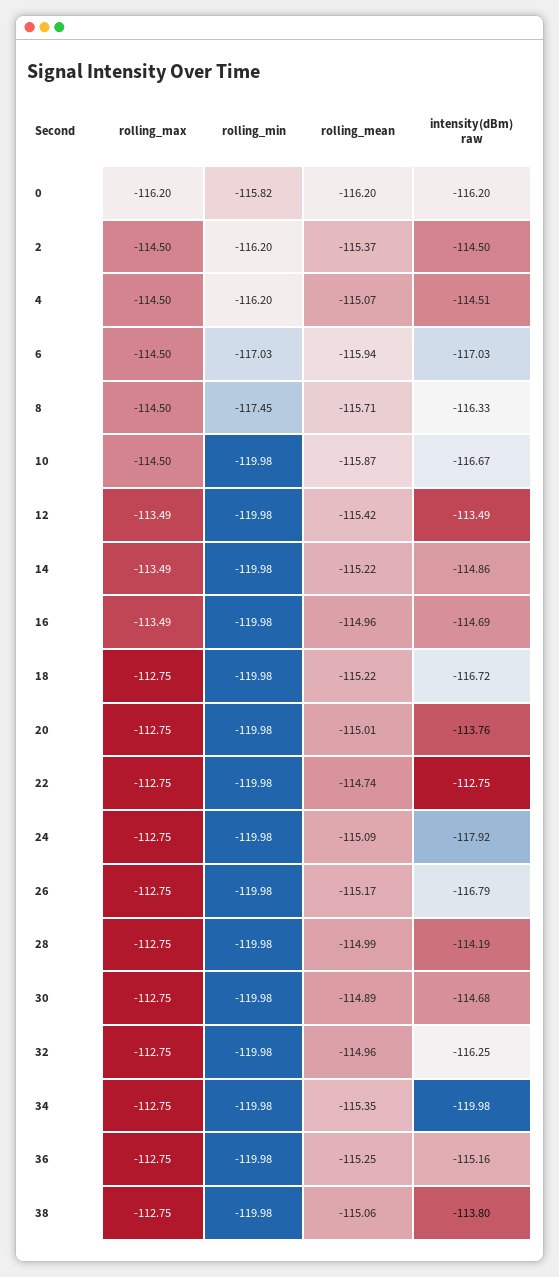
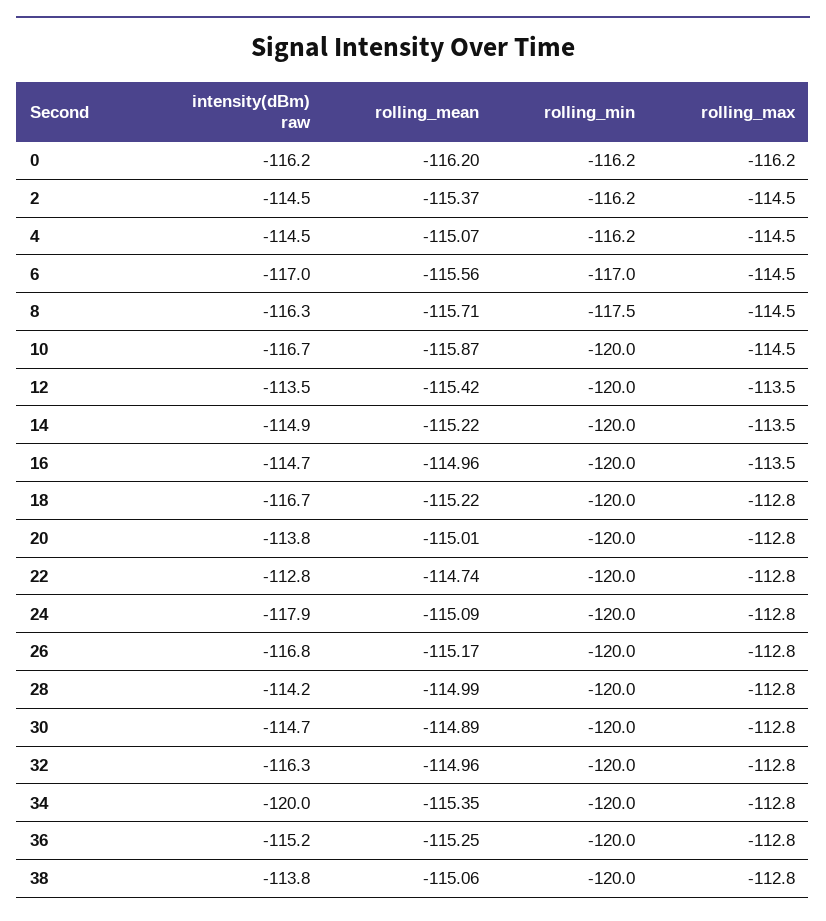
rolling_min, 0: -115.82 -> -116.2
rolling_mean, 6: -115.94 -> -115.56

